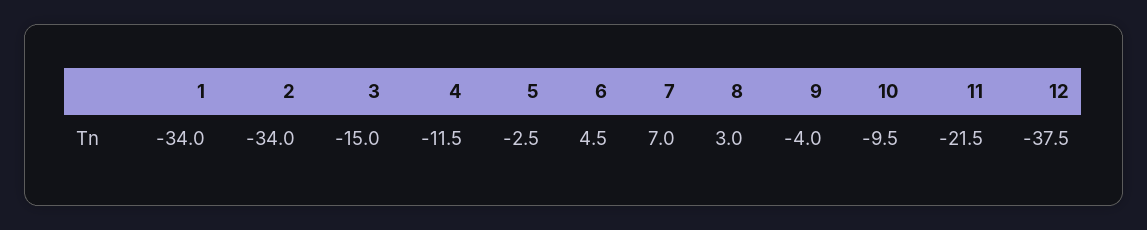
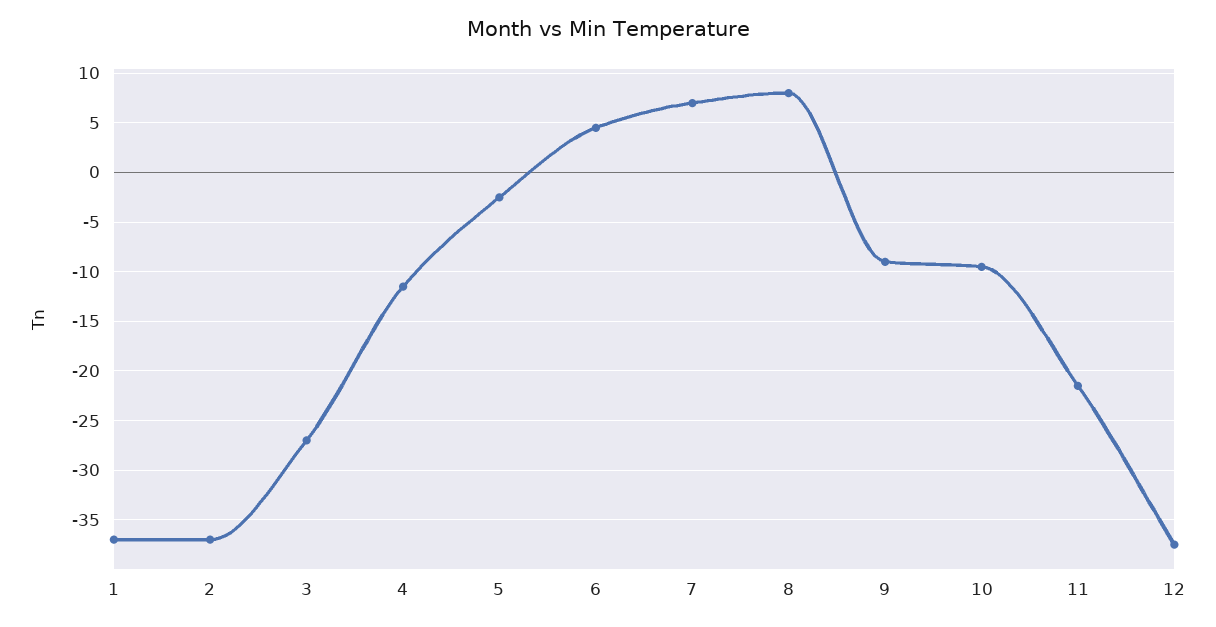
1: -34 -> -37
2: -34 -> -37
3: -15 -> -27
8: 3 -> 8
9: -4 -> -9

